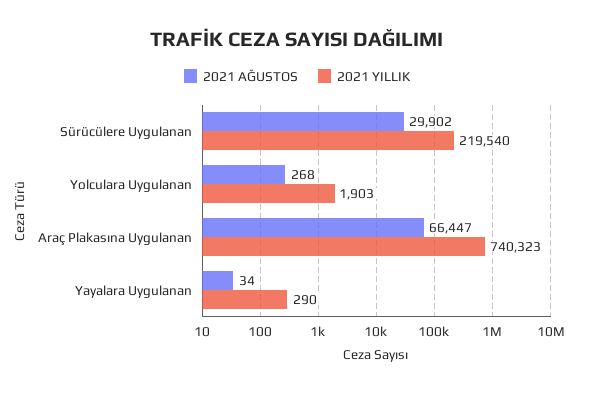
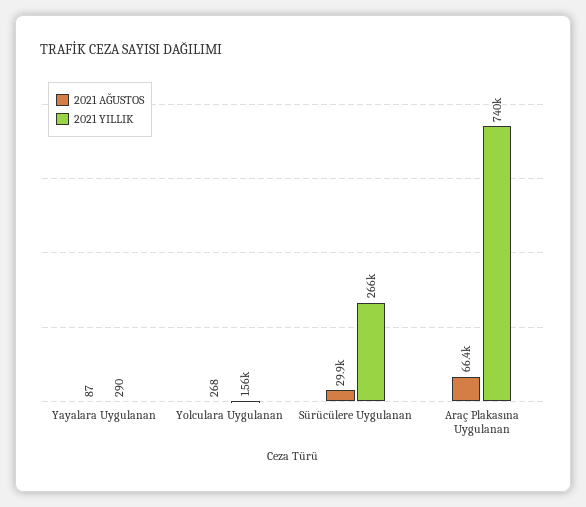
2021 YILLIK, Sürücülere Uygulanan: 219540 -> 266000
2021 YILLIK, Yolculara Uygulanan: 1903 -> 1560
2021 AĞUSTOS, Yayalara Uygulanan: 34 -> 87

